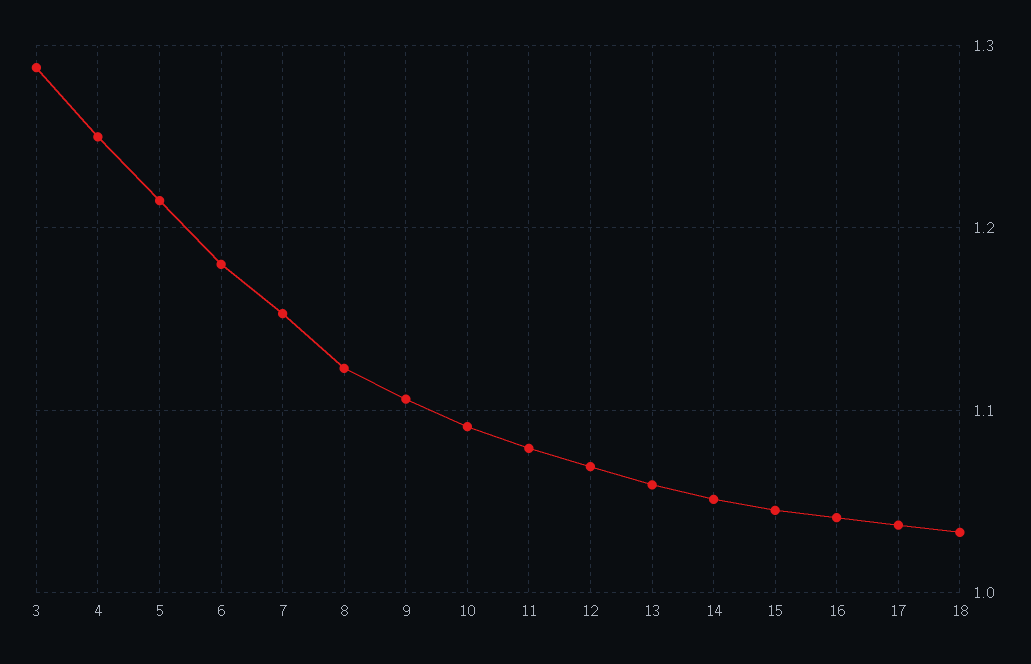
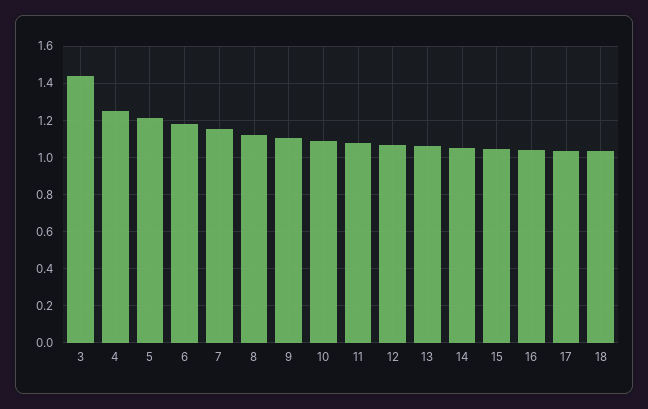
3: 1.29 -> 1.45

